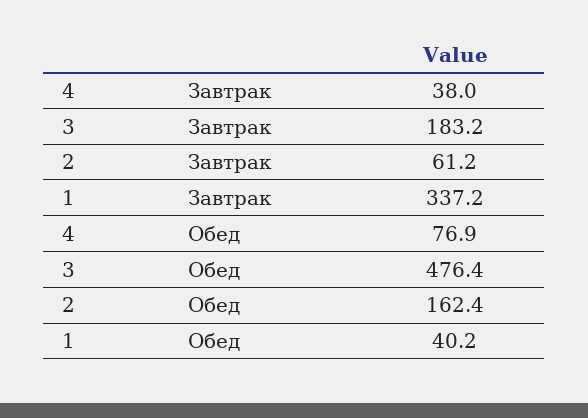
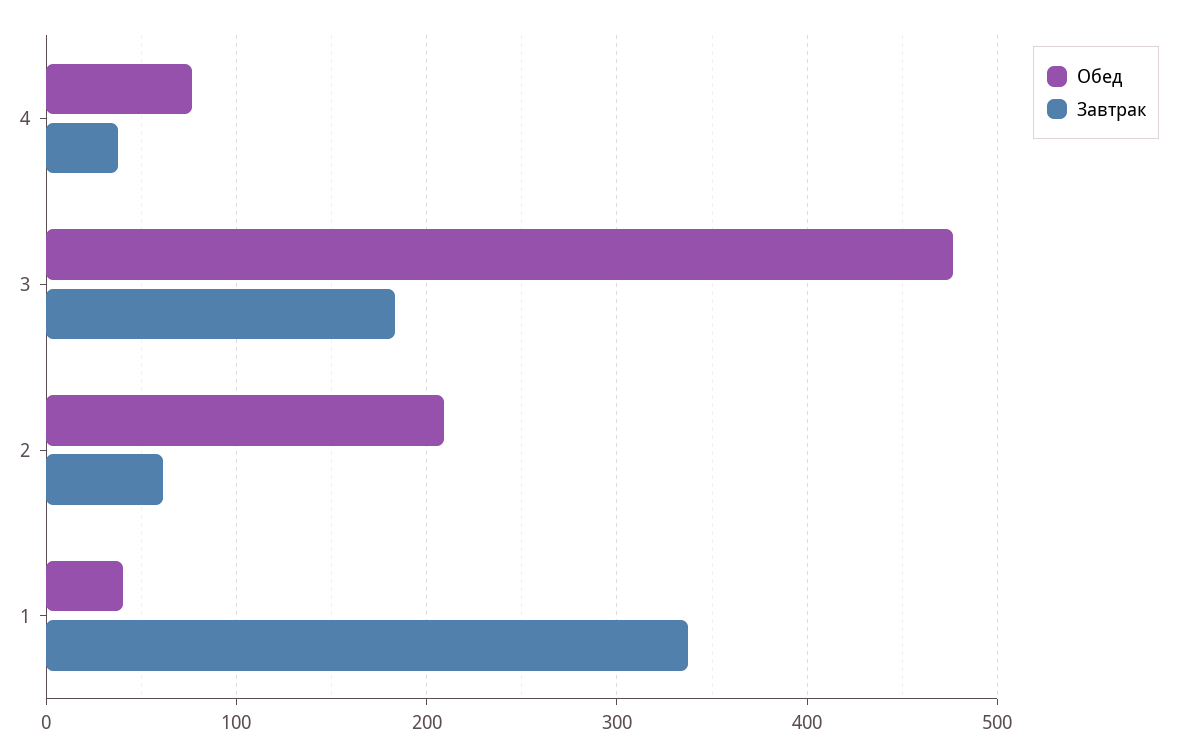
Обед, 2: 162.4 -> 210

